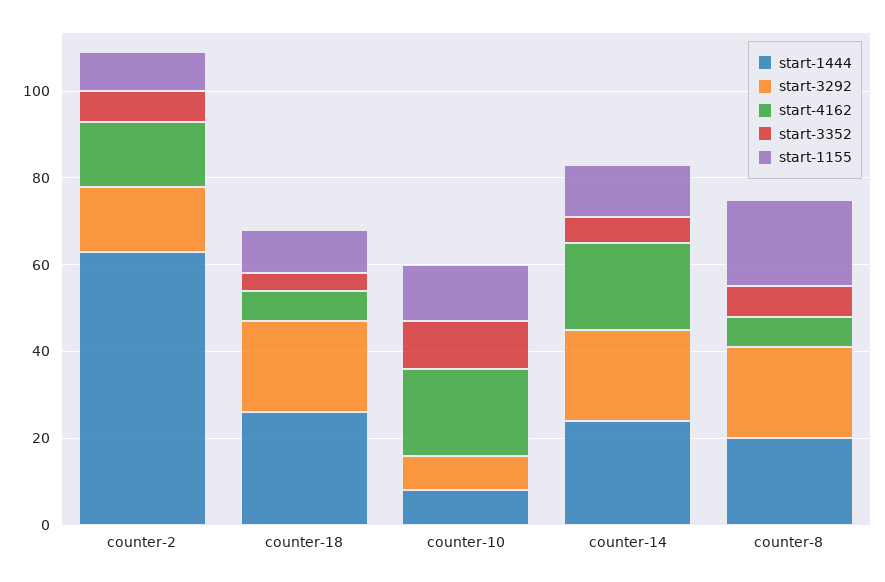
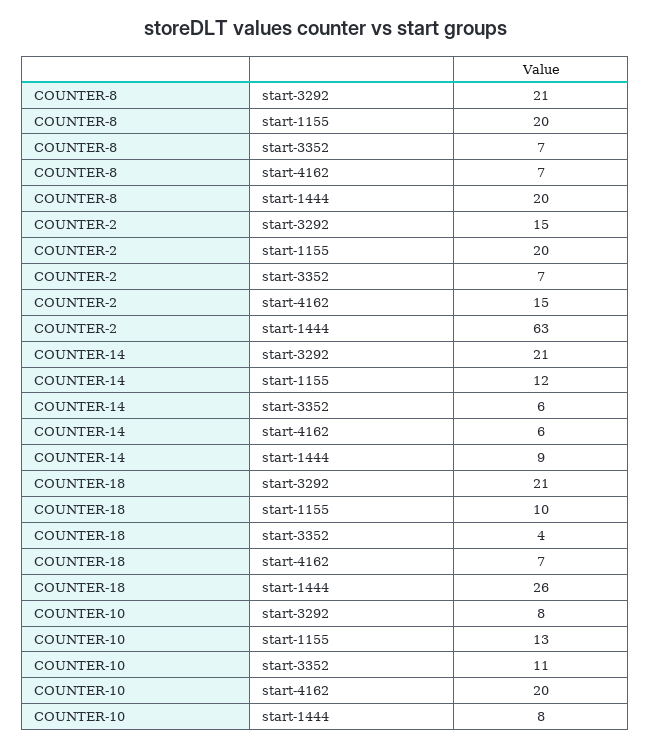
start-1155, counter-2: 10 -> 20
start-1444, counter-14: 25 -> 9
start-4162, counter-14: 20 -> 6

